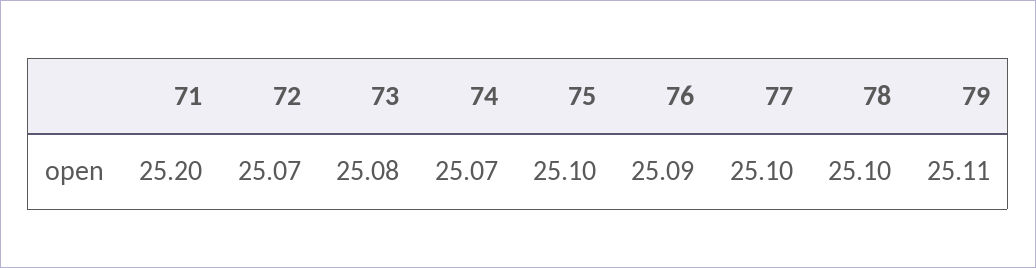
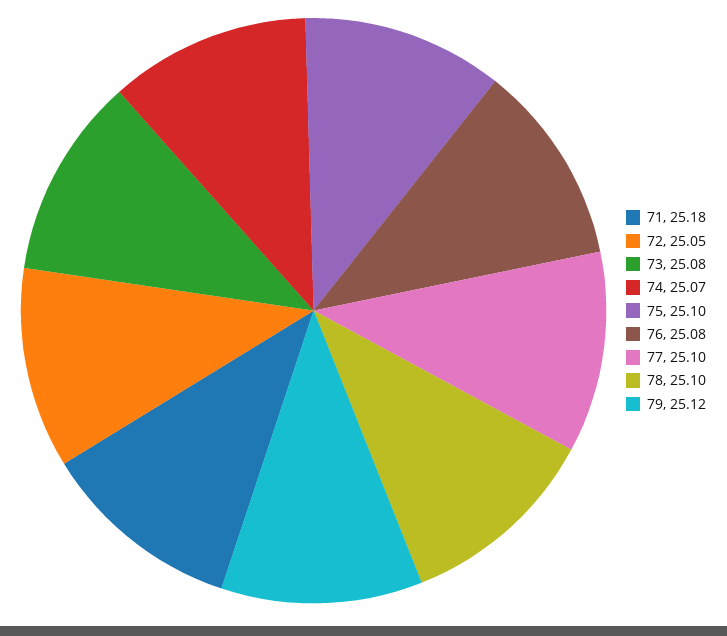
71: 25.2 -> 25.18
72: 25.07 -> 25.05
76: 25.09 -> 25.08
79: 25.11 -> 25.12

